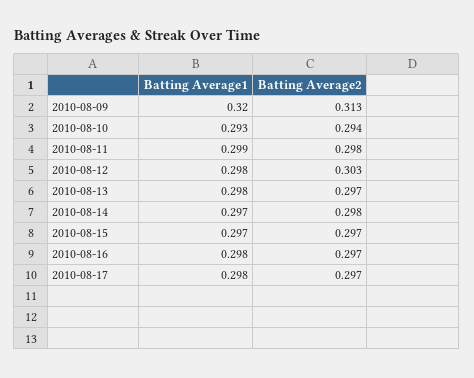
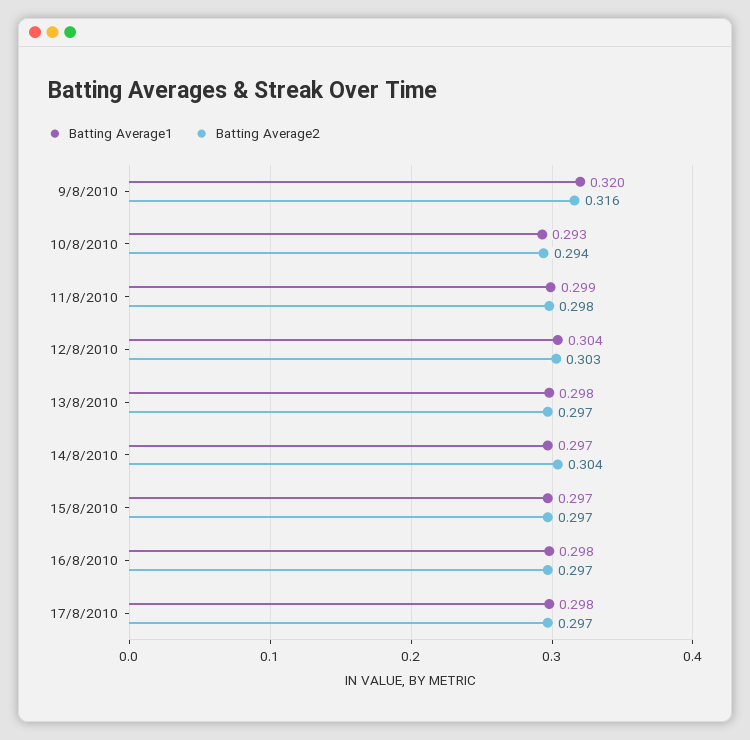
Batting Average2, 2010-08-09: 0.313 -> 0.316
Batting Average1, 2010-08-12: 0.298 -> 0.304
Batting Average2, 2010-08-14: 0.298 -> 0.304

